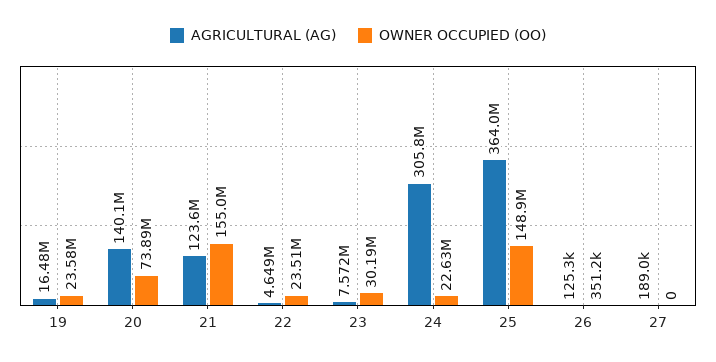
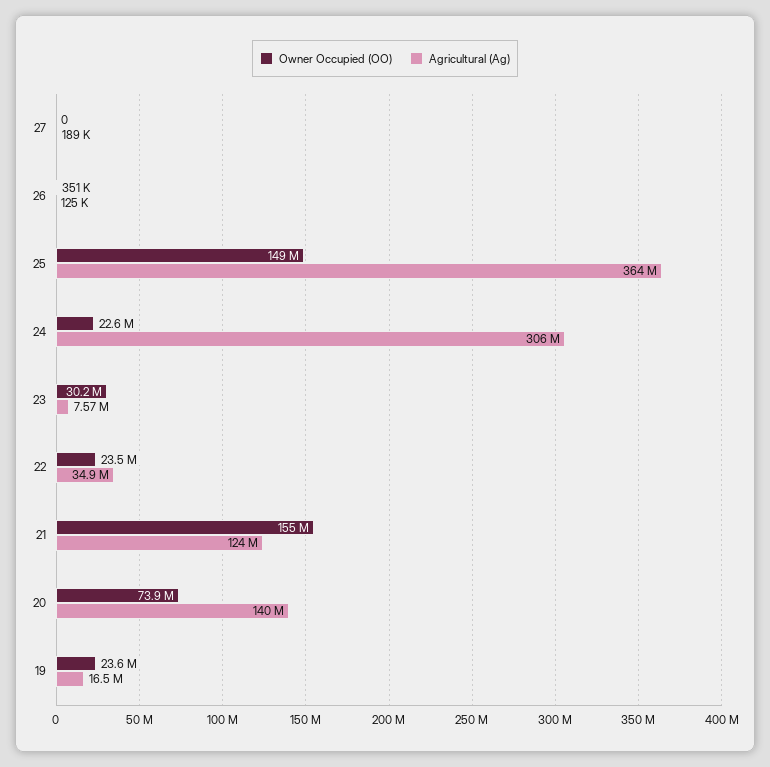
AGRICULTURAL (AG), 22: 4649000 -> 34900000

